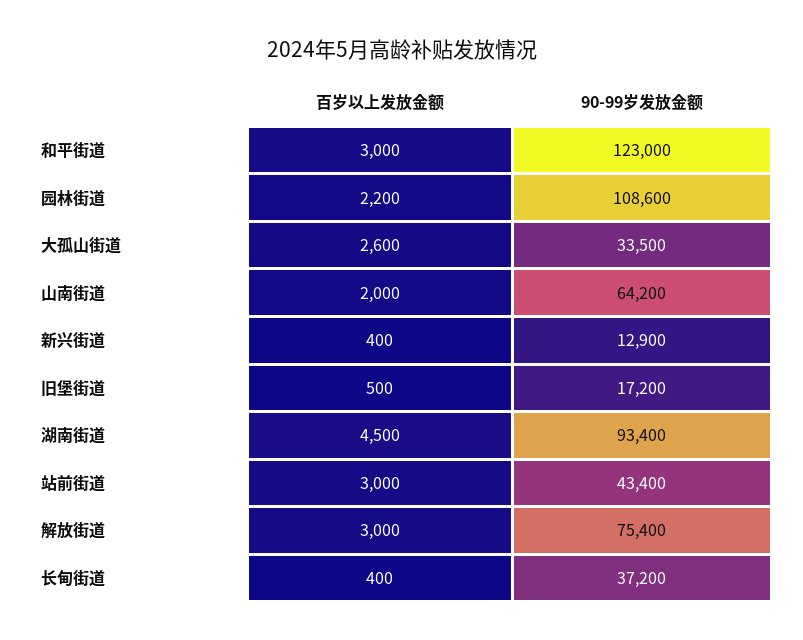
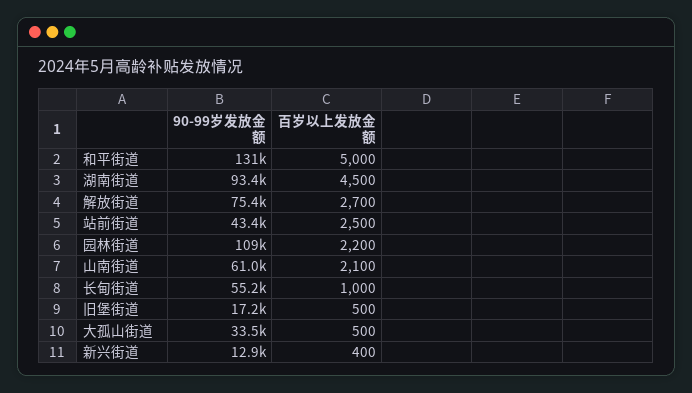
百岁以上发放金额, 和平街道: 3000 -> 5000
90-99岁发放金额, 和平街道: 123000 -> 131000
百岁以上发放金额, 大孤山街道: 2600 -> 500
百岁以上发放金额, 山南街道: 2000 -> 2100
90-99岁发放金额, 山南街道: 64200 -> 61000
百岁以上发放金额, 站前街道: 3000 -> 2500
百岁以上发放金额, 解放街道: 3000 -> 2700
百岁以上发放金额, 长甸街道: 400 -> 1000
90-99岁发放金额, 长甸街道: 37200 -> 55200

